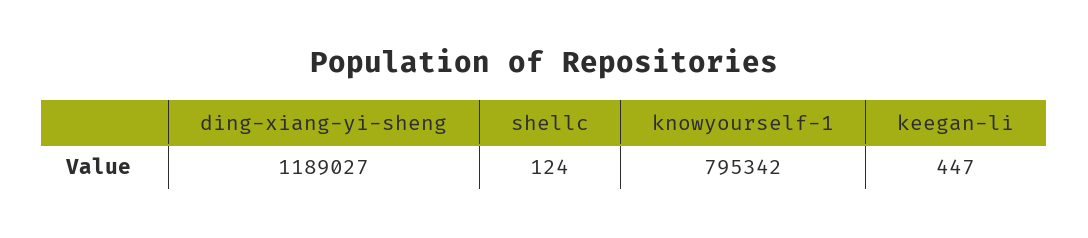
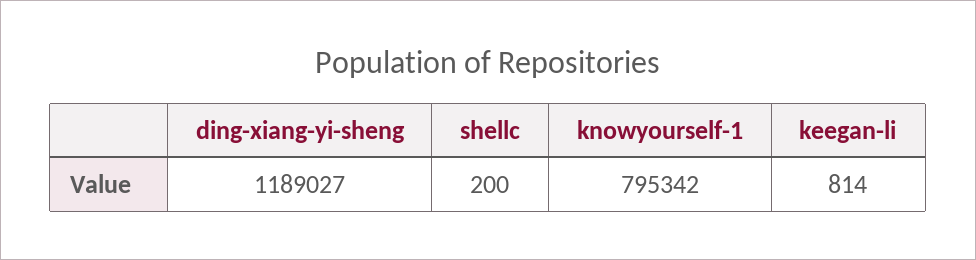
shellc: 124 -> 200
keegan-li: 447 -> 814

